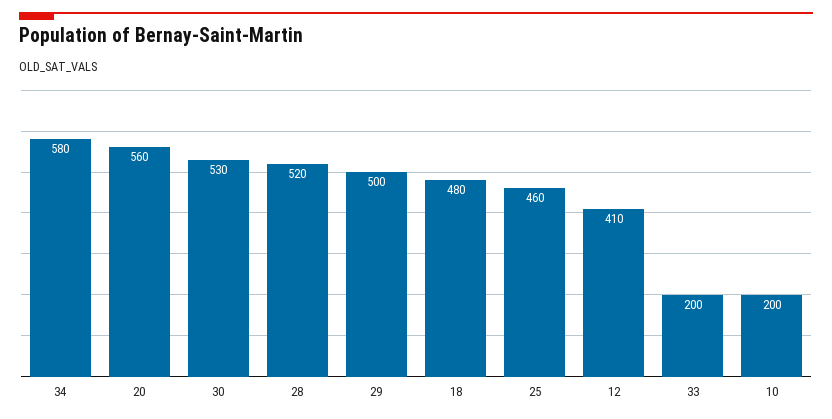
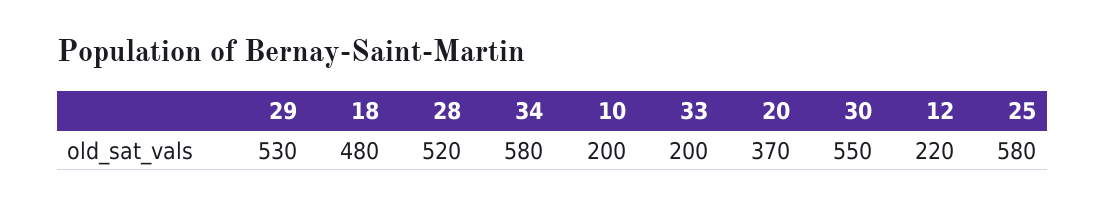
20: 560 -> 370
30: 530 -> 550
29: 500 -> 530
25: 460 -> 580
12: 410 -> 220

